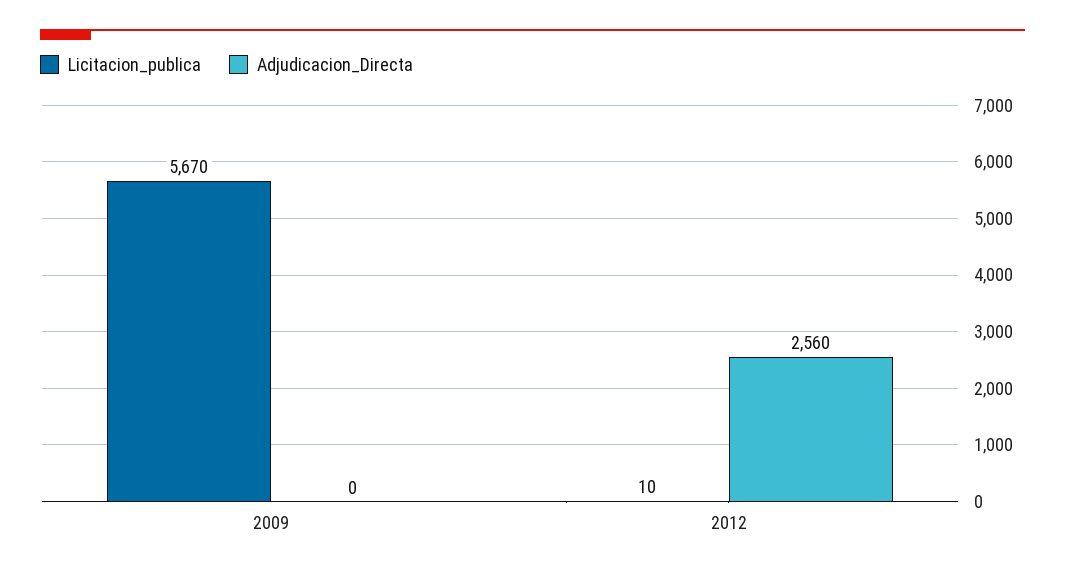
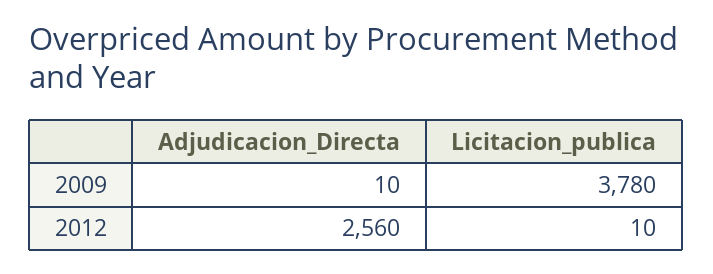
Licitacion_publica, 2009: 5670 -> 3780
Adjudicacion_Directa, 2009: 0 -> 10

